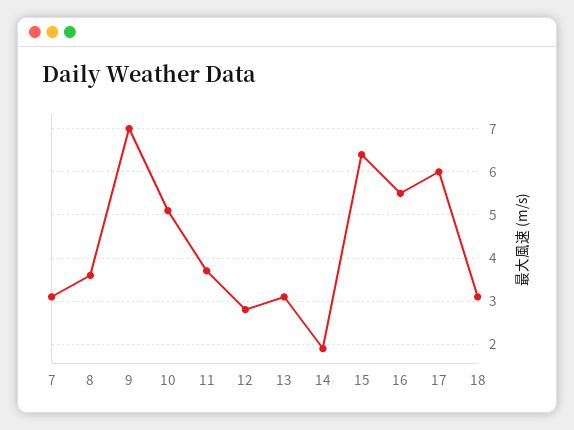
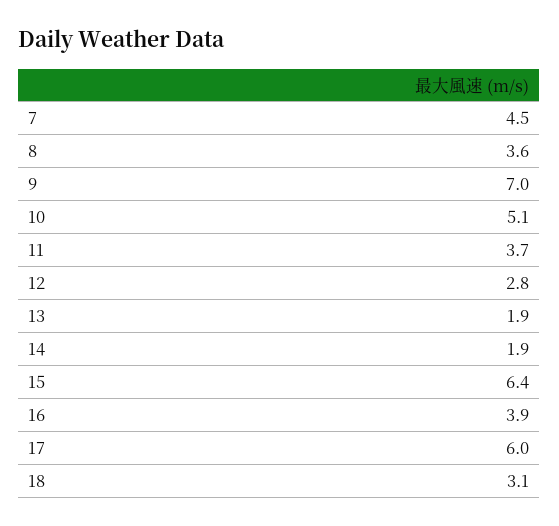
7: 3 -> 4.5
13: 3 -> 1.9
16: 5.5 -> 3.9

